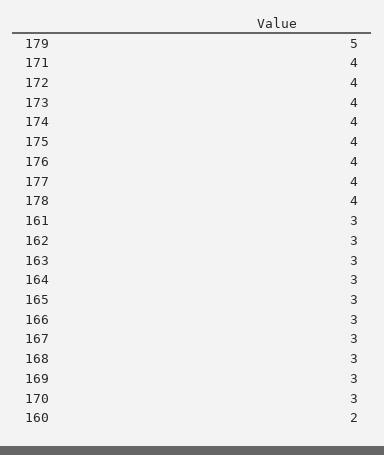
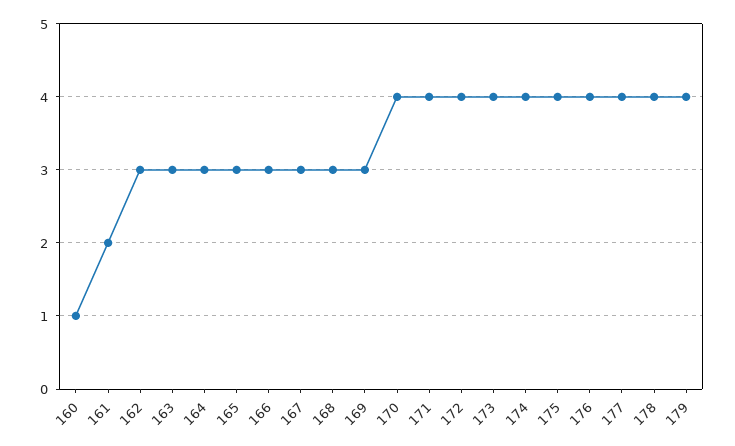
179: 5 -> 4
161: 3 -> 2
170: 3 -> 4
160: 2 -> 1

